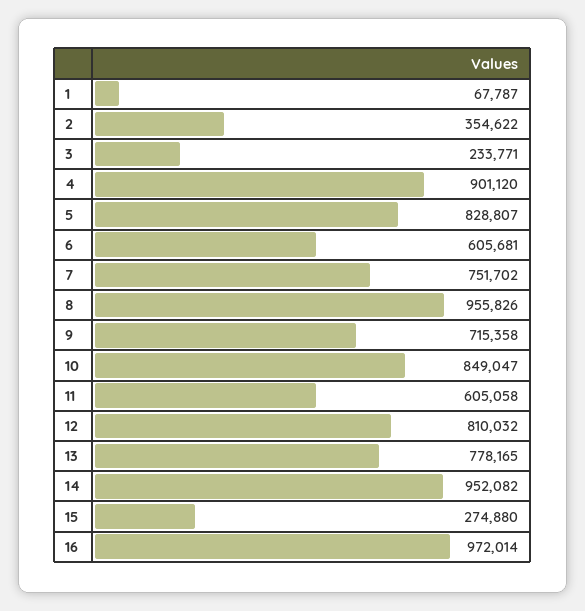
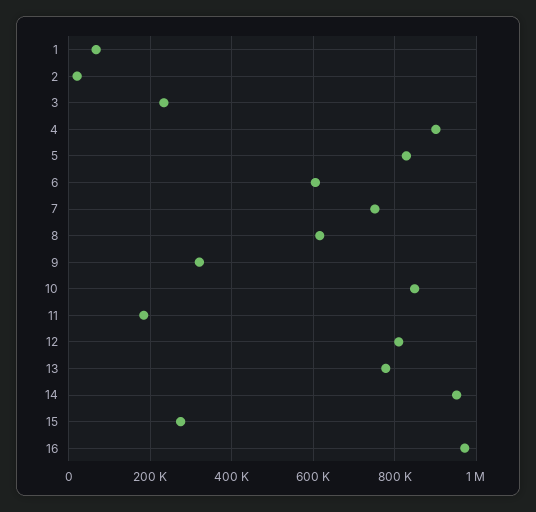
2: 354622 -> 20000
8: 955826 -> 620000
9: 715358 -> 320000
11: 605058 -> 180000

